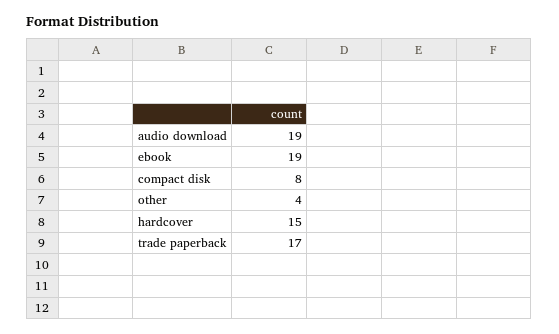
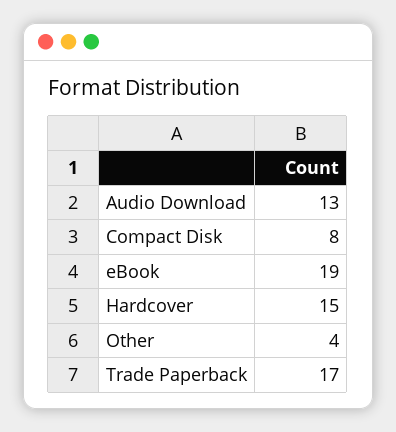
audio download: 19 -> 13

